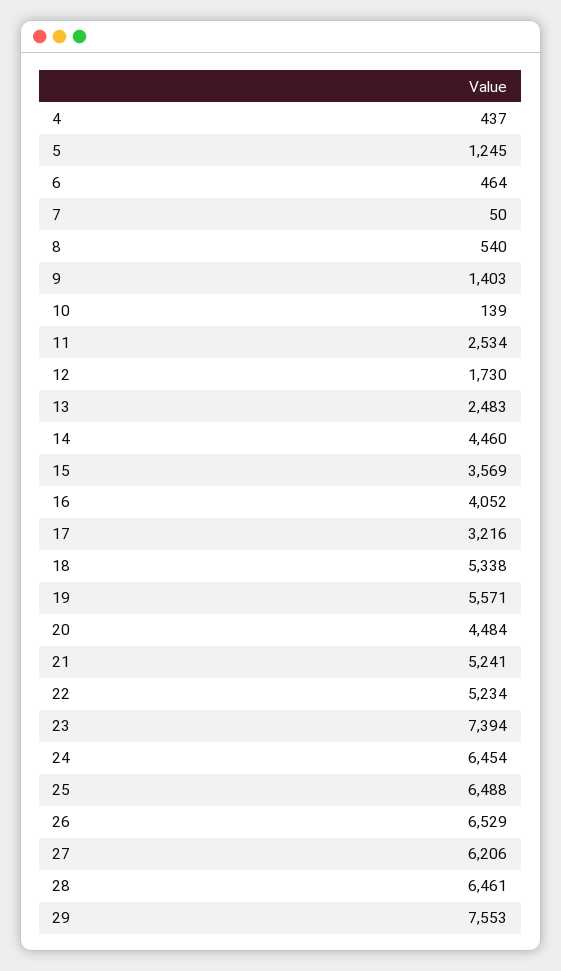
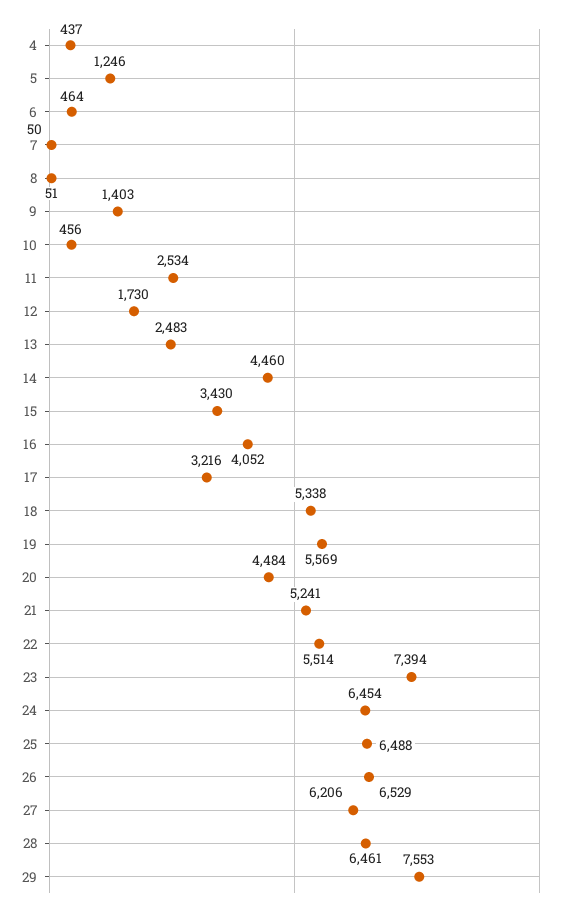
5: 1245 -> 1246
8: 540 -> 51
10: 139 -> 456
15: 3569 -> 3430
19: 5571 -> 5569
22: 5234 -> 5514

